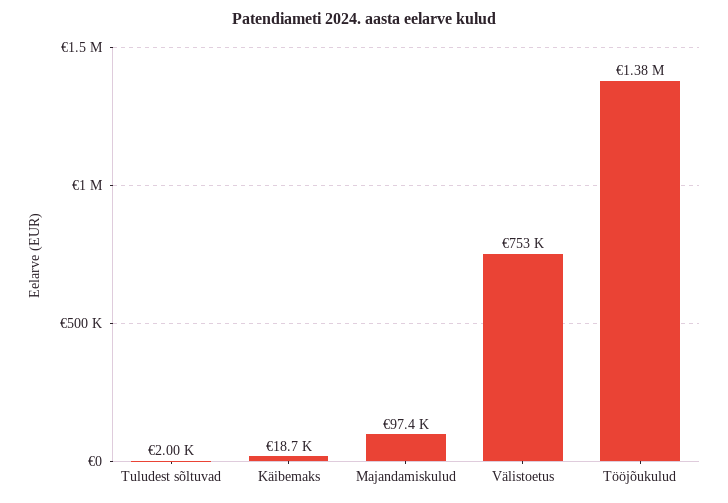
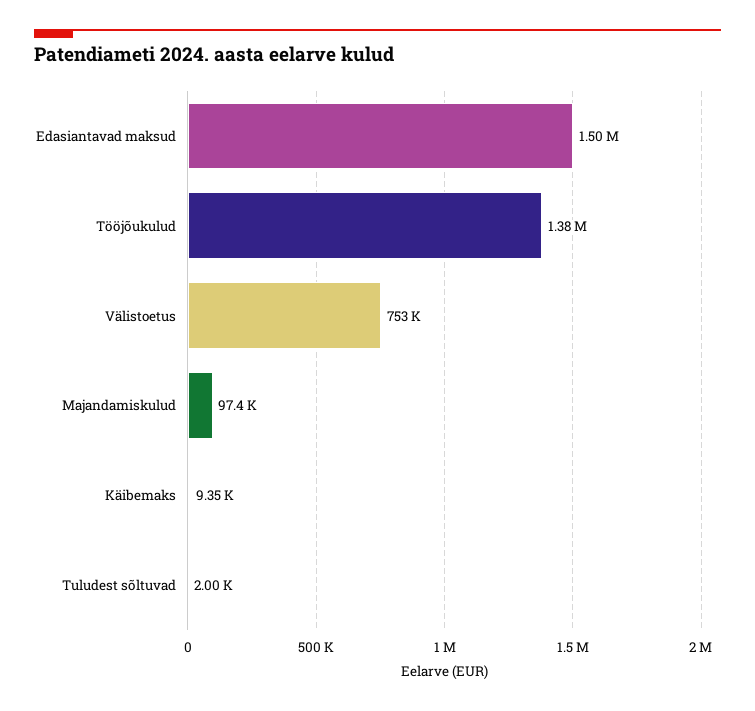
Käibemaks: 18700 -> 9350
Edasiantavad maksud: none -> 1500000

